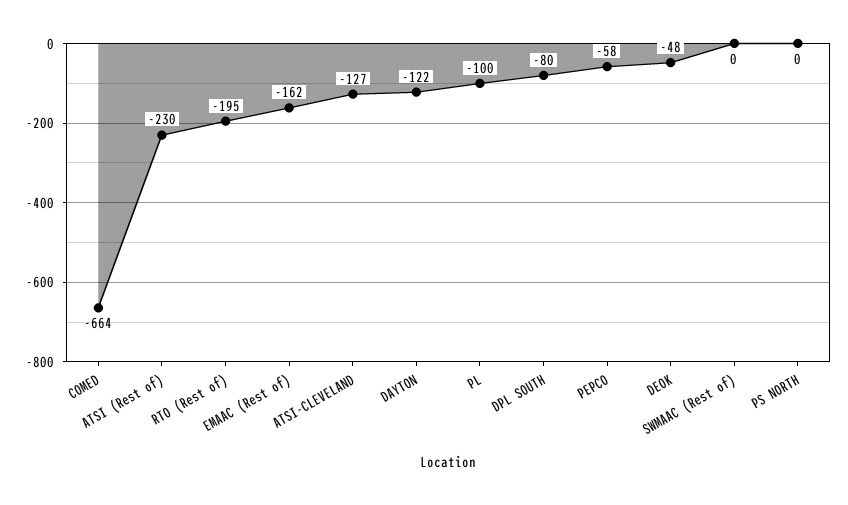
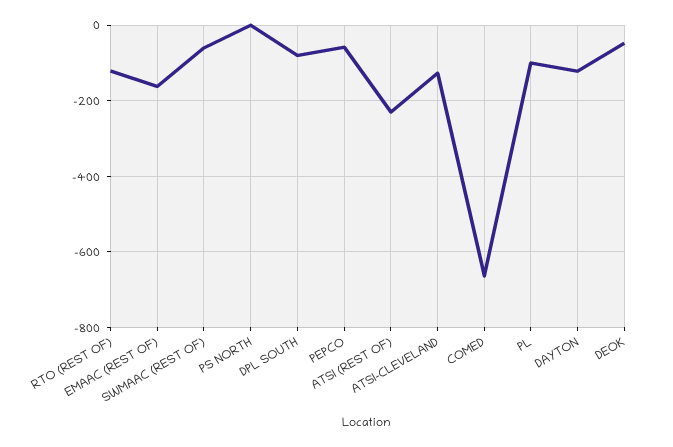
RTO (Rest of): -195 -> -120
SWMAAC (Rest of): 0 -> -60

